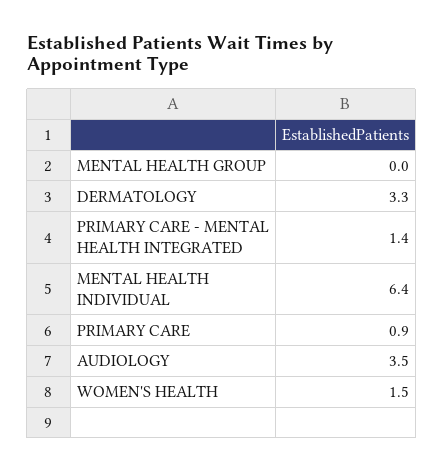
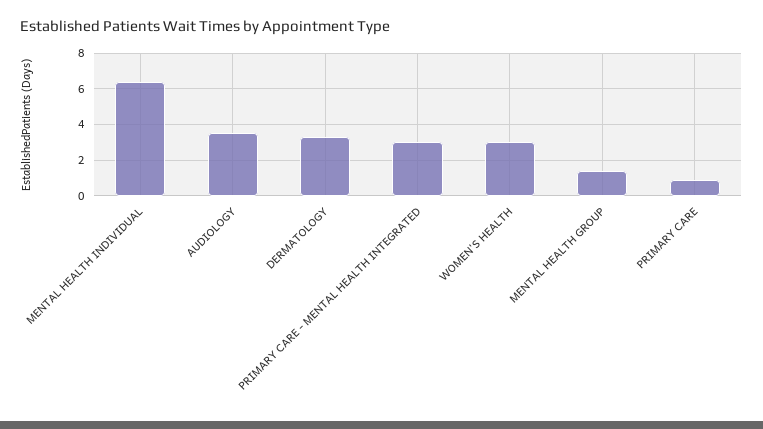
MENTAL HEALTH GROUP: 0 -> 1.5
PRIMARY CARE - MENTAL HEALTH INTEGRATED: 1.4 -> 3
WOMEN'S HEALTH: 1.5 -> 3

